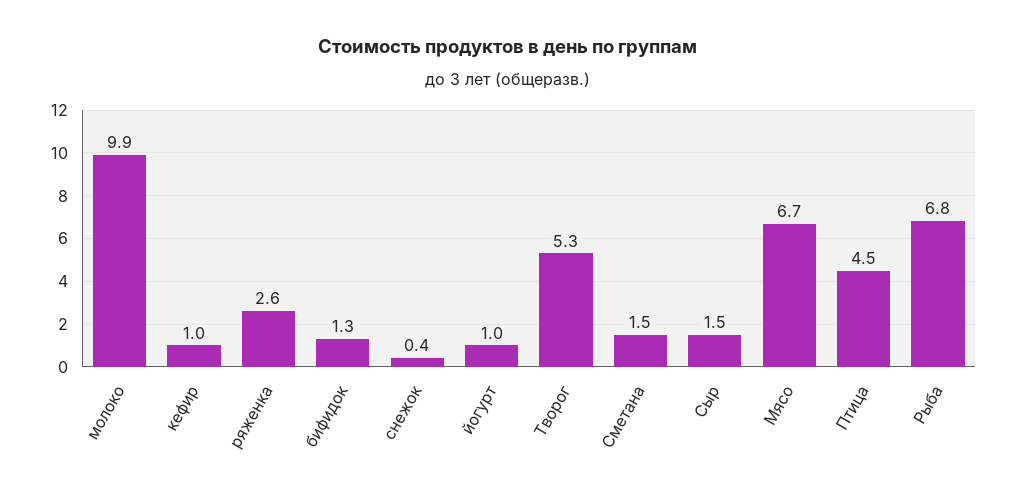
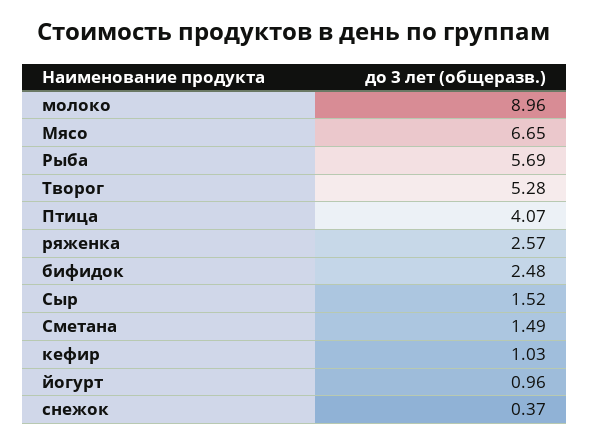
молоко: 9.9 -> 8.96
бифидок: 1.3 -> 2.48
Птица: 4.5 -> 4.07
Рыба: 6.8 -> 5.69

